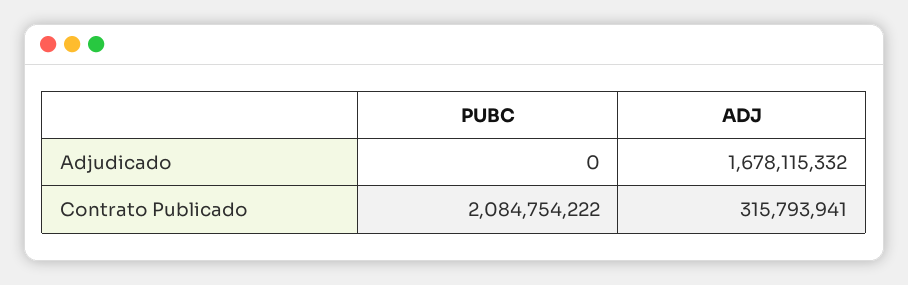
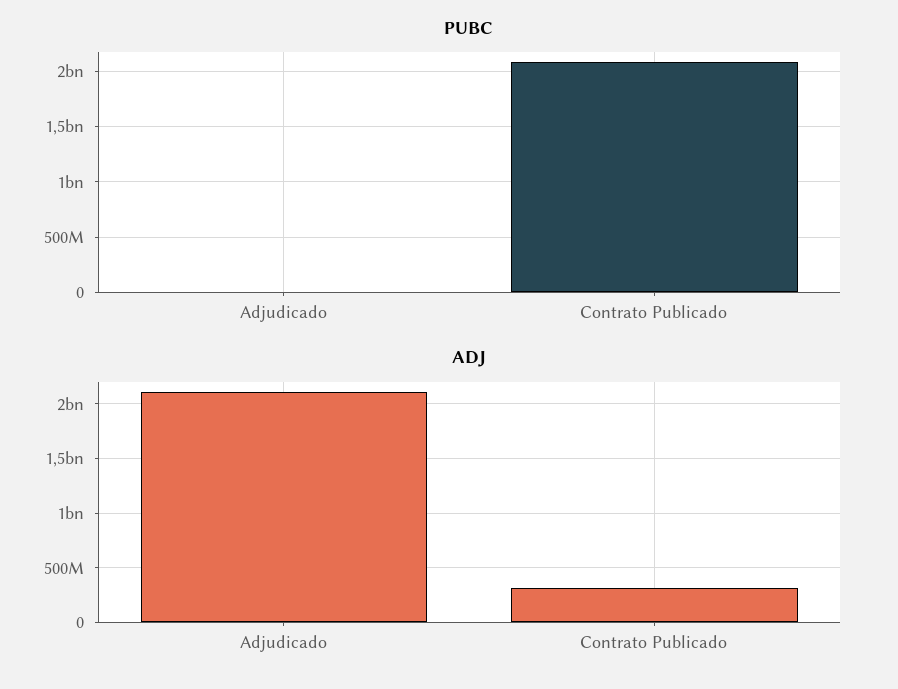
ADJ, Adjudicado: 1678115332 -> 2100000000

